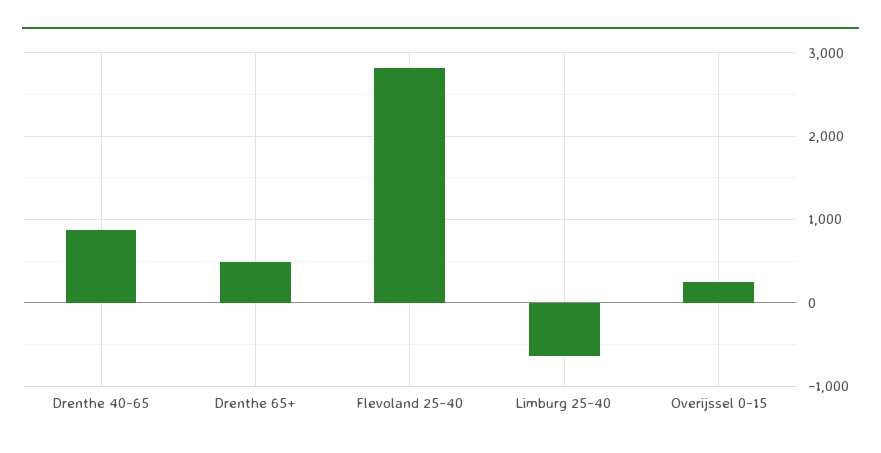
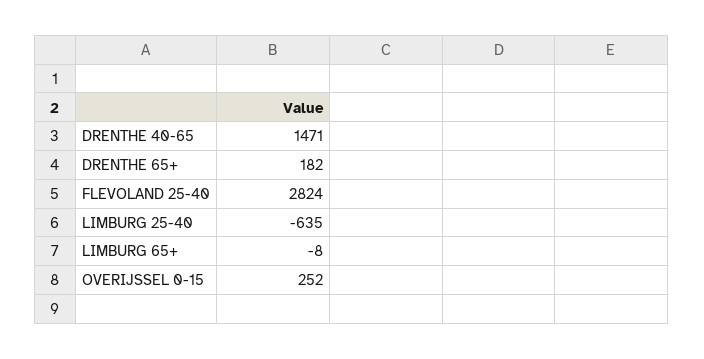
Drenthe 40-65: 900 -> 1471
Drenthe 65+: 500 -> 182
LIMBURG 65+: none -> -8

